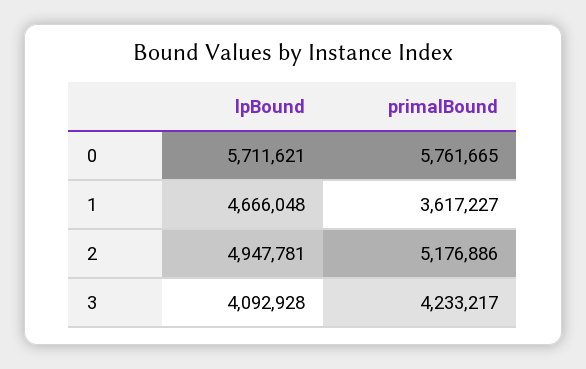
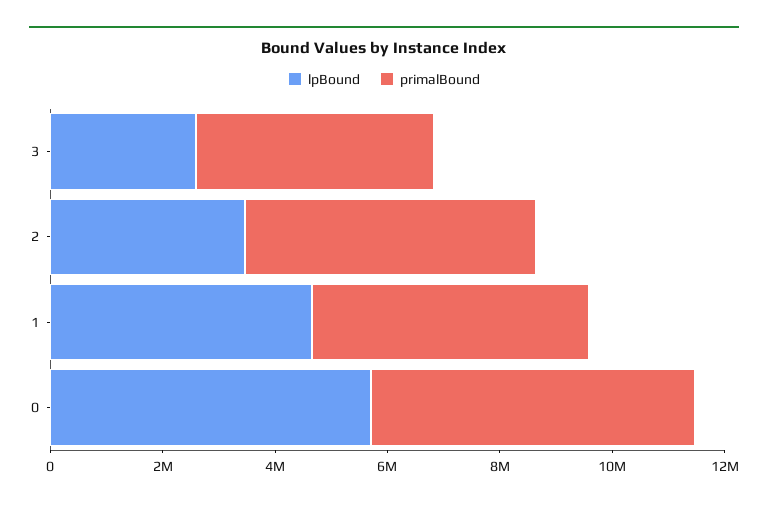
primalBound, 1: 3617227 -> 5000000
lpBound, 2: 4947781 -> 3500000
lpBound, 3: 4092928 -> 2500000

